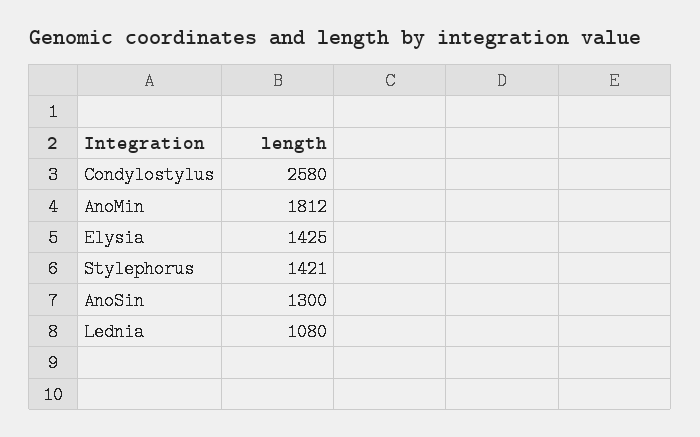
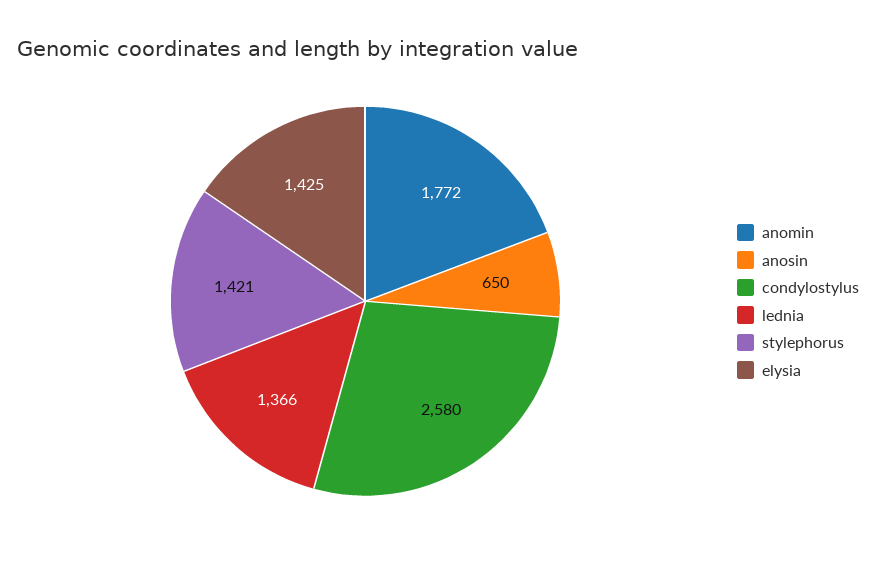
AnoMin: 1812 -> 1772
AnoSin: 1300 -> 650
Lednia: 1080 -> 1366

